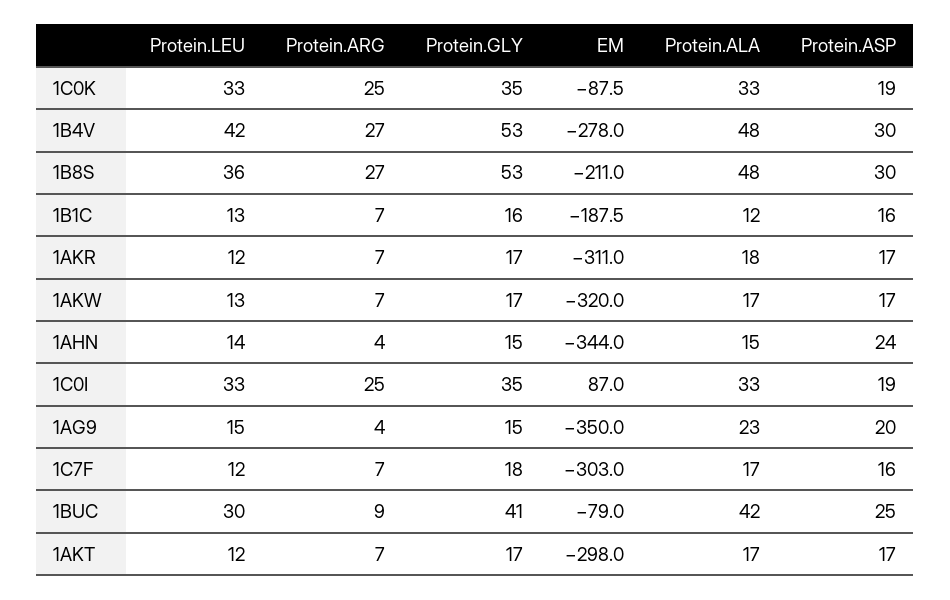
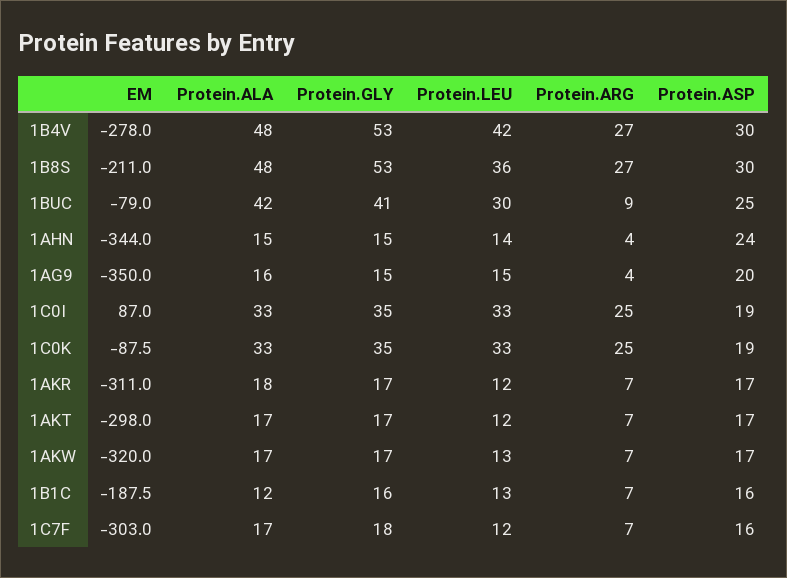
Protein.ALA, 1AG9: 23 -> 16

